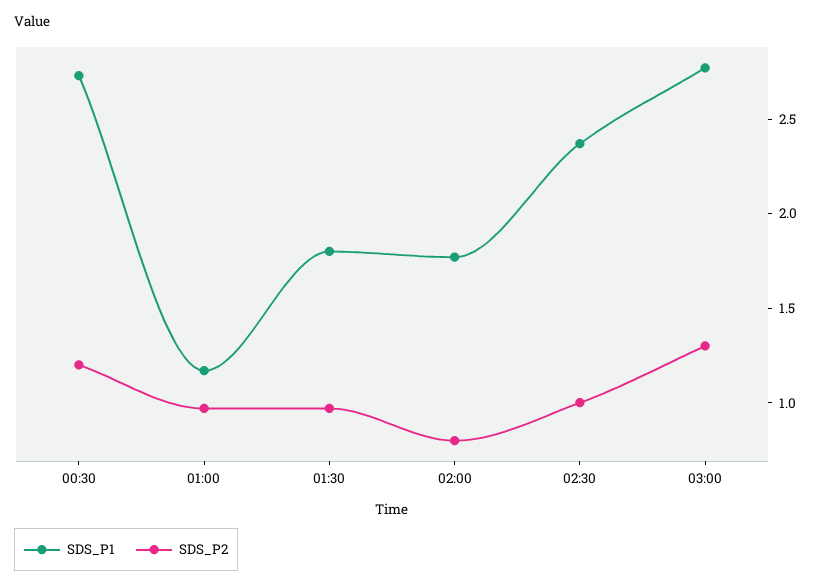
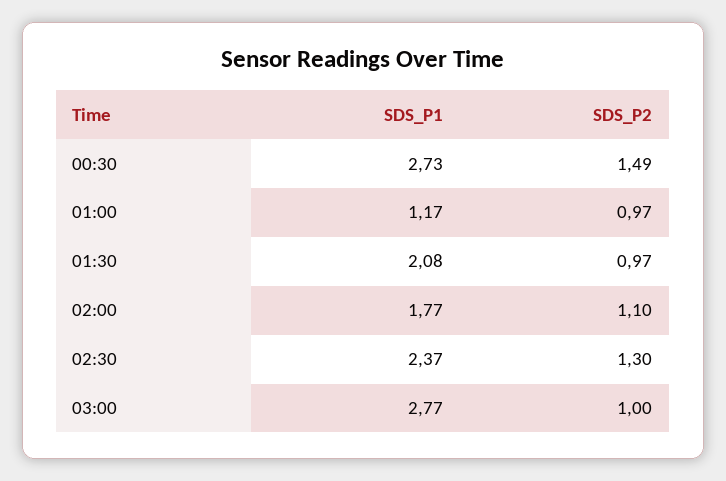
SDS_P2, 00:30: 1.2 -> 1.49
SDS_P1, 01:30: 1.8 -> 2.08
SDS_P2, 02:00: 0.8 -> 1.1
SDS_P2, 02:30: 1 -> 1.3
SDS_P2, 03:00: 1.3 -> 1

